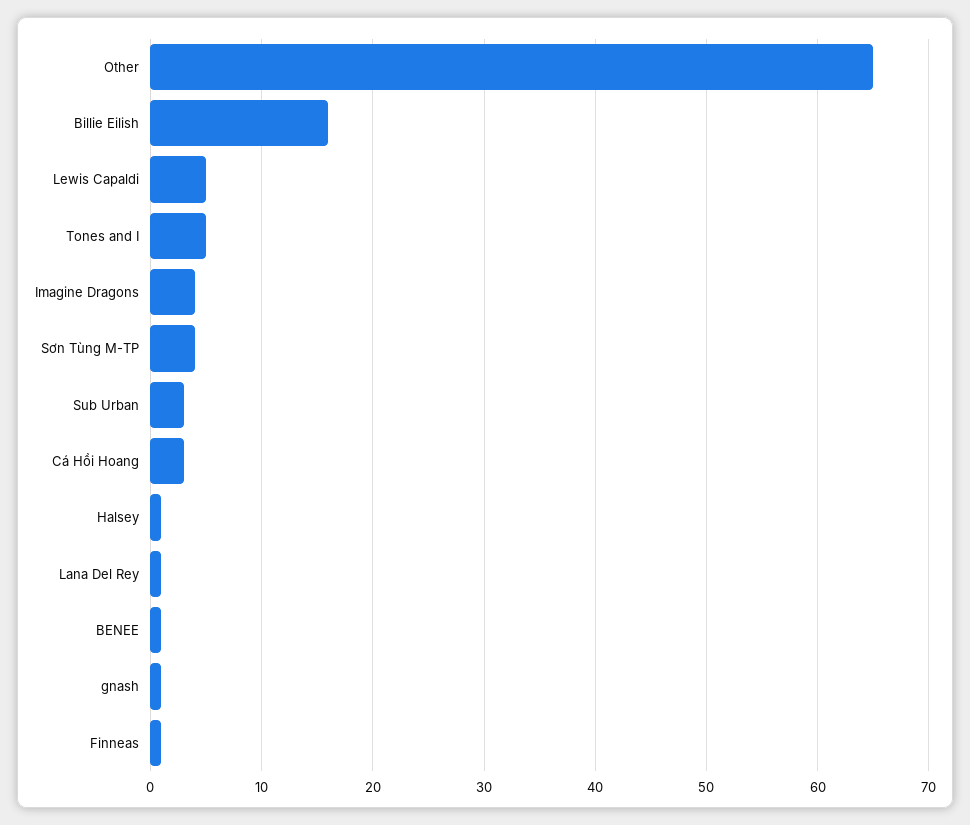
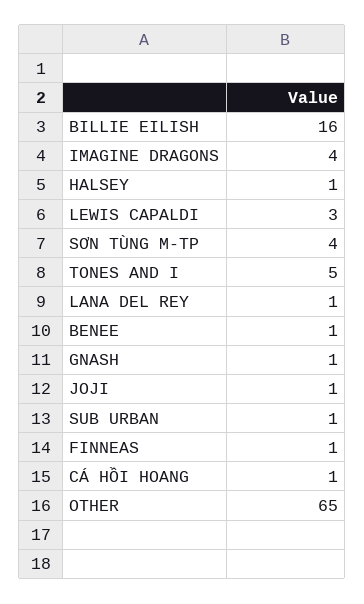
Lewis Capaldi: 5 -> 3
Sub Urban: 3 -> 1
Cá Hồi Hoang: 3 -> 1
JOJI: none -> 1

